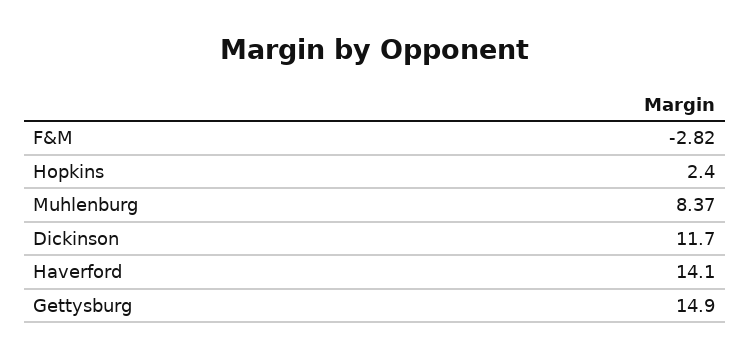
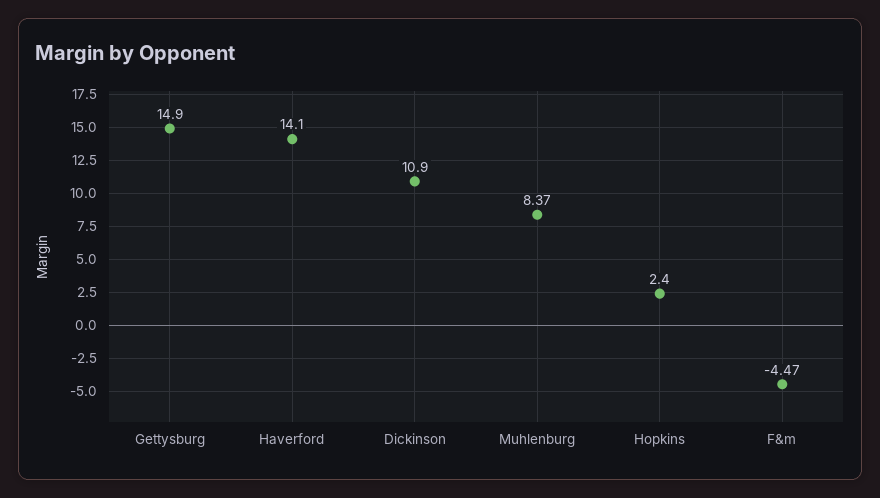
F&M: -2.82 -> -4.47
Dickinson: 11.7 -> 10.9

